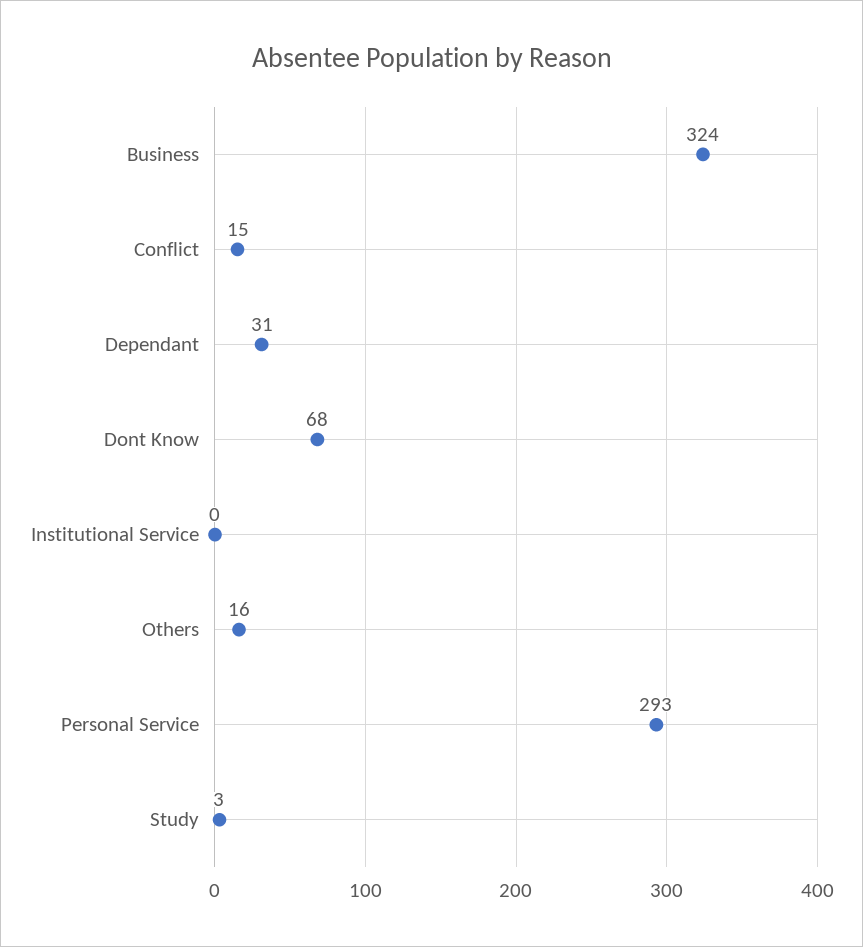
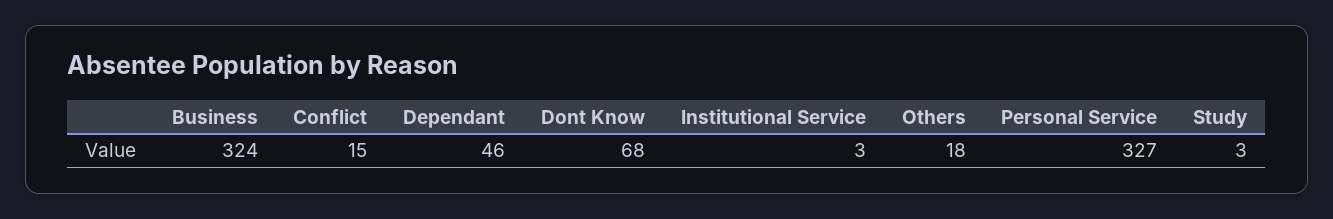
Dependant: 31 -> 46
Institutional Service: 0 -> 3
Others: 16 -> 18
Personal Service: 293 -> 327

